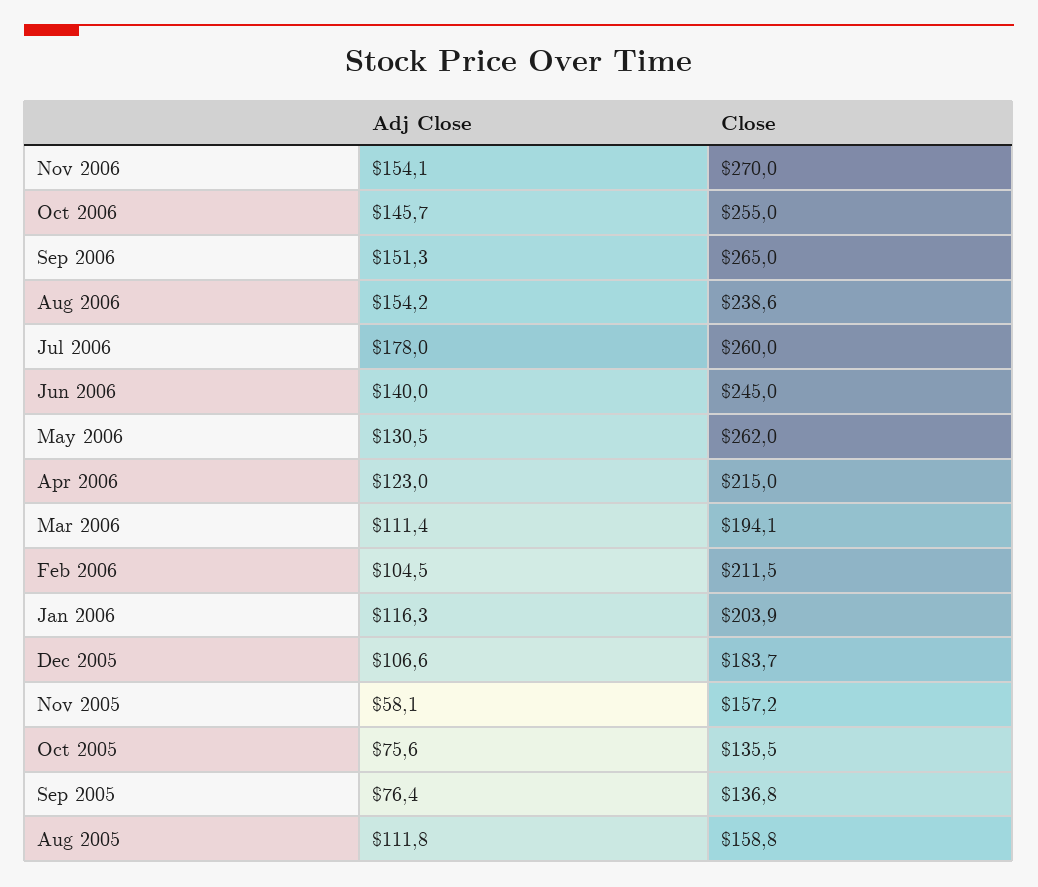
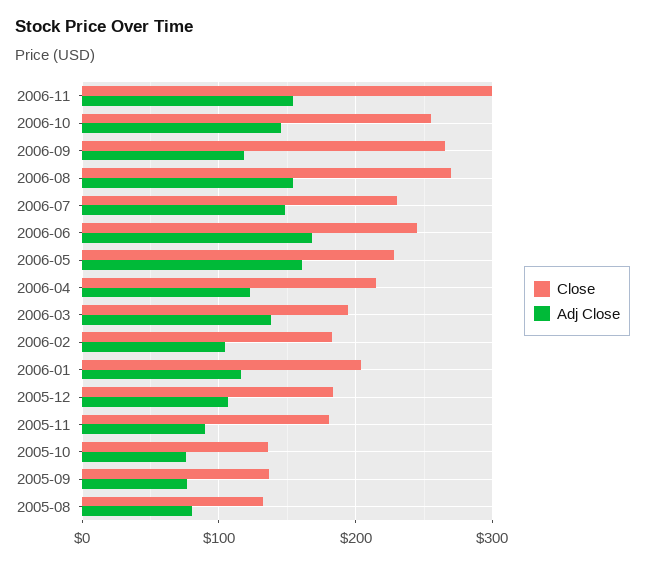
Close, Nov 2006: 270 -> 300
Adj Close, Sep 2006: 151.3 -> 120
Close, Aug 2006: 238.6 -> 270
Adj Close, Jul 2006: 178 -> 150
Close, Jul 2006: 260 -> 230
Adj Close, Jun 2006: 140 -> 170
Adj Close, May 2006: 130.5 -> 160
Close, May 2006: 262 -> 230
Adj Close, Mar 2006: 111.4 -> 140
Close, Feb 2006: 211.5 -> 180
Adj Close, Nov 2005: 58.1 -> 90
Close, Nov 2005: 157.2 -> 180
Adj Close, Aug 2005: 111.8 -> 80
Close, Aug 2005: 158.8 -> 130

